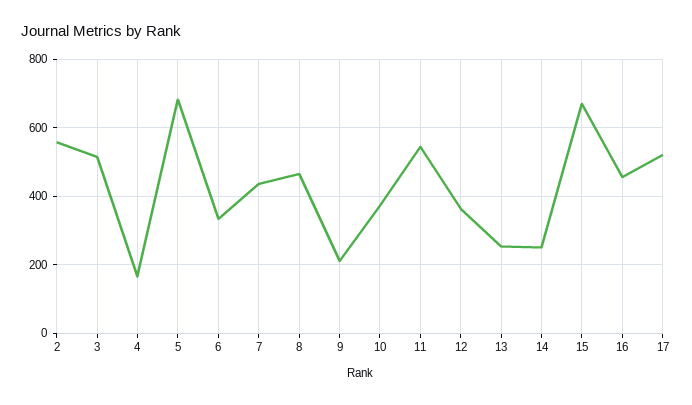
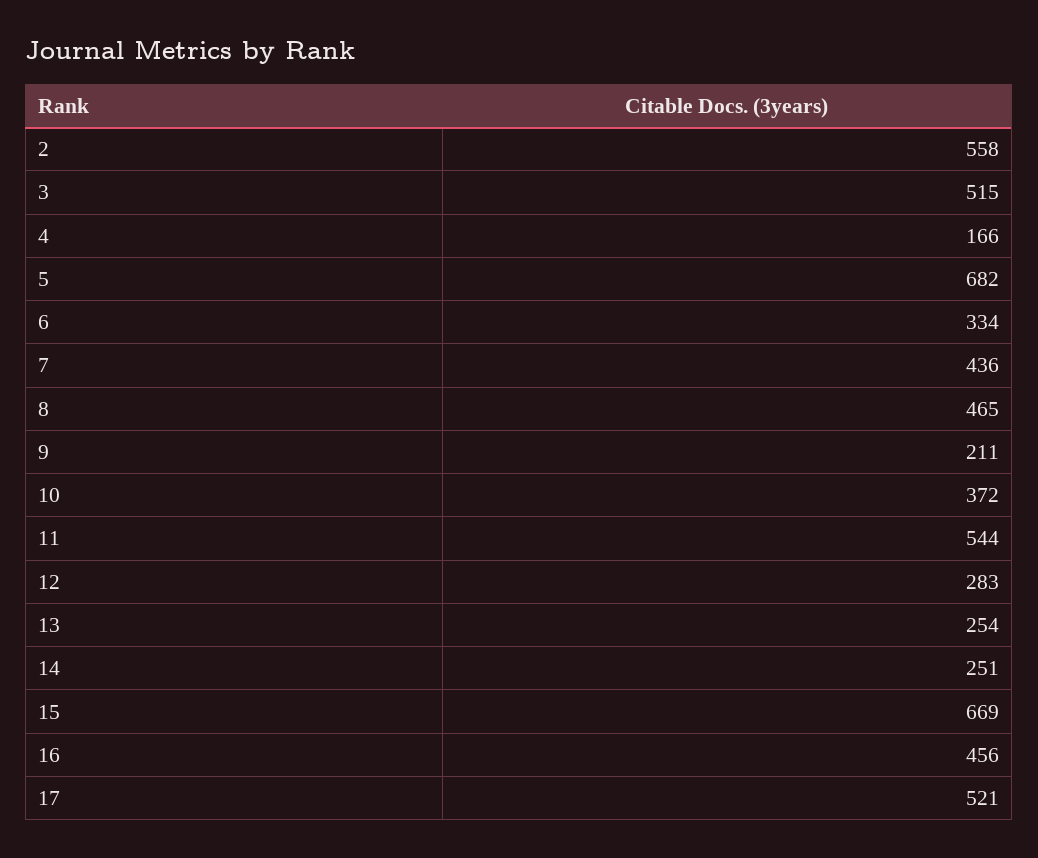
12: 360 -> 283

